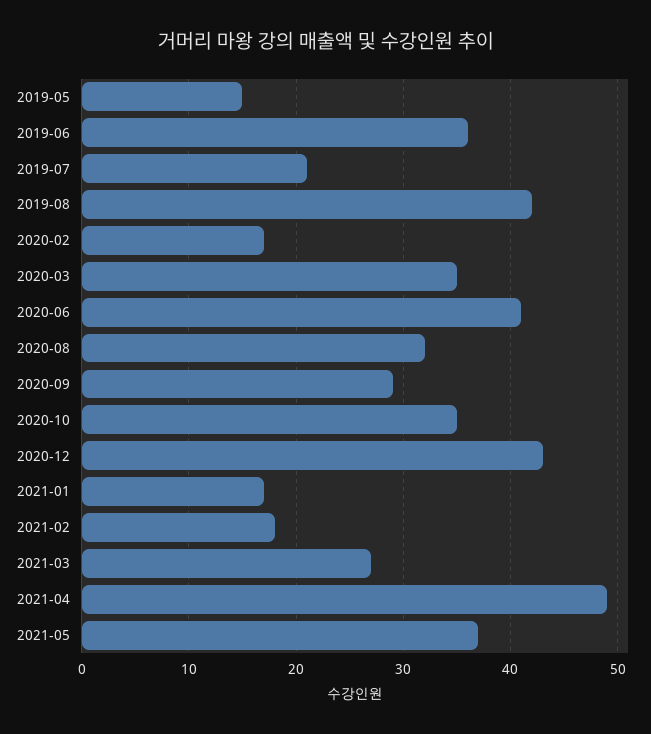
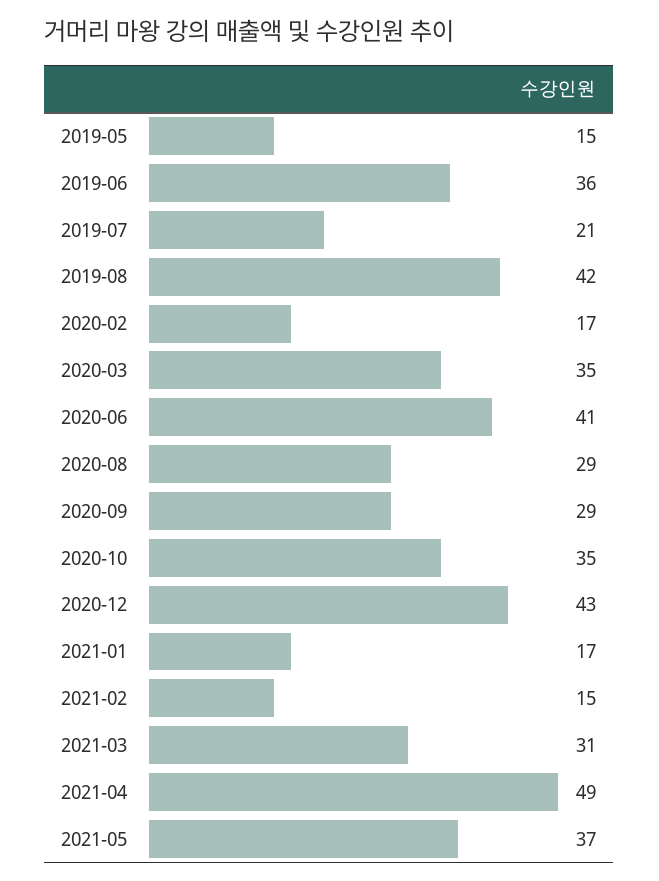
2020-08: 32 -> 29
2021-02: 18 -> 15
2021-03: 27 -> 31

